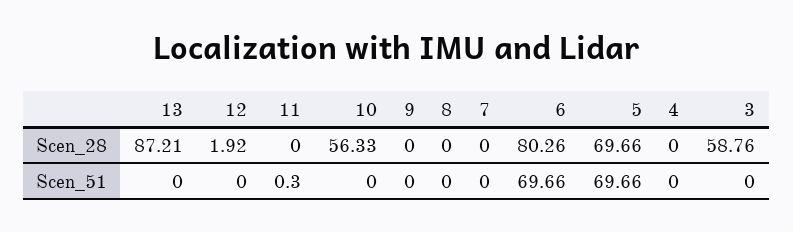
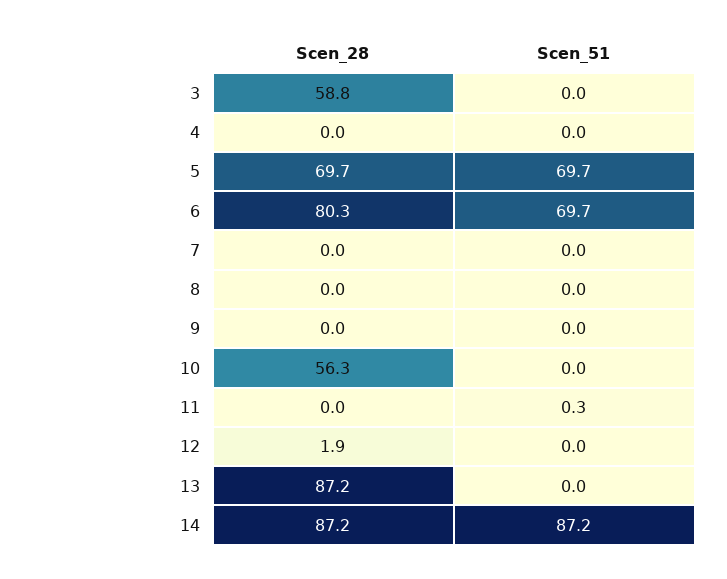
14, Scen_28: none -> 87.2
14, Scen_51: none -> 87.2

